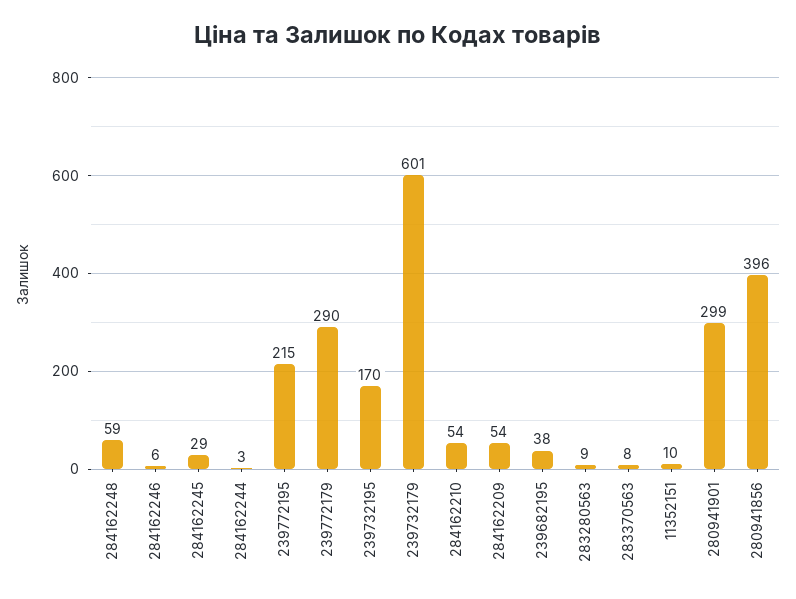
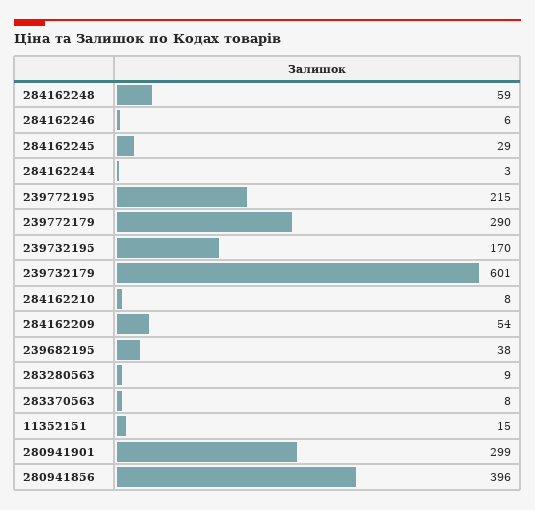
284162210: 54 -> 8
11352151: 10 -> 15

